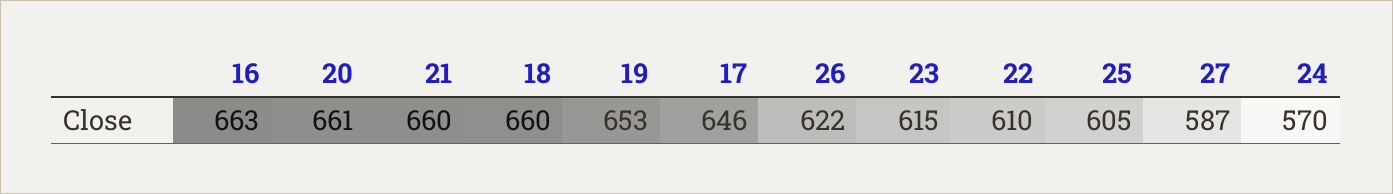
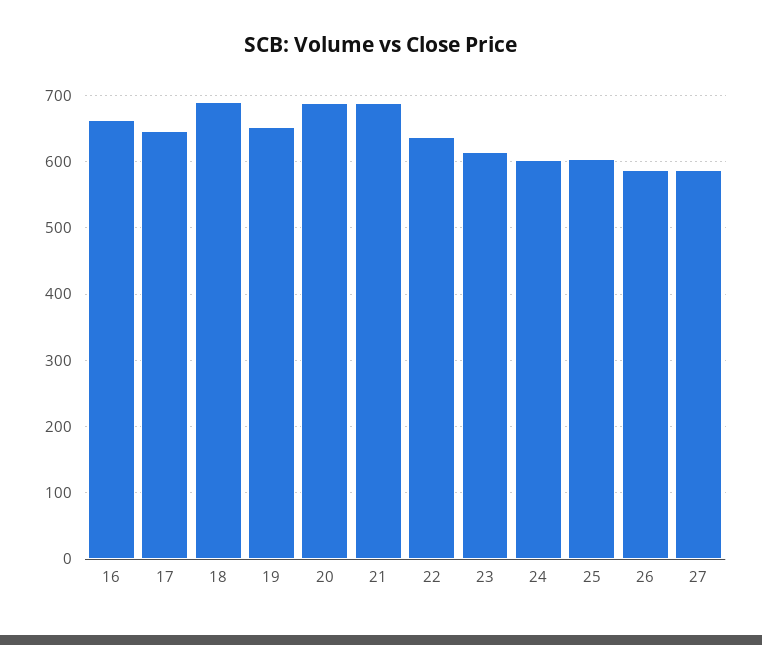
20: 661 -> 690
21: 660 -> 690
18: 660 -> 690
26: 622 -> 590
22: 610 -> 640
24: 570 -> 600

